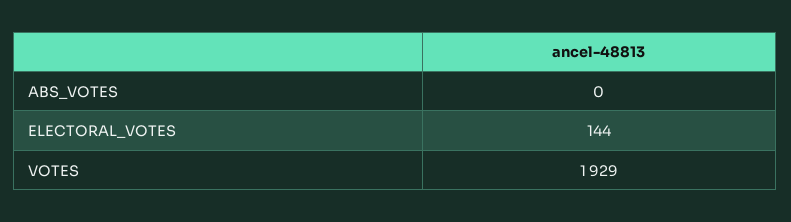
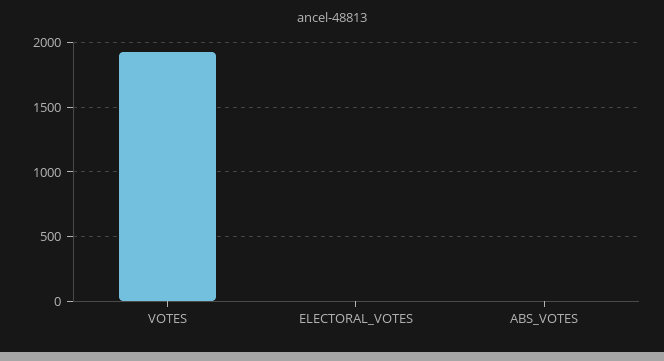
ELECTORAL_VOTES: 144 -> 0

